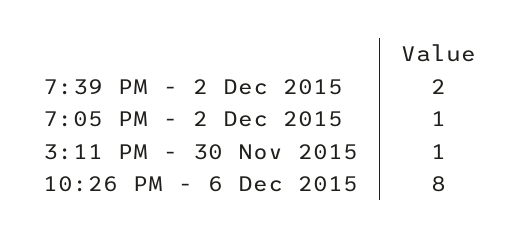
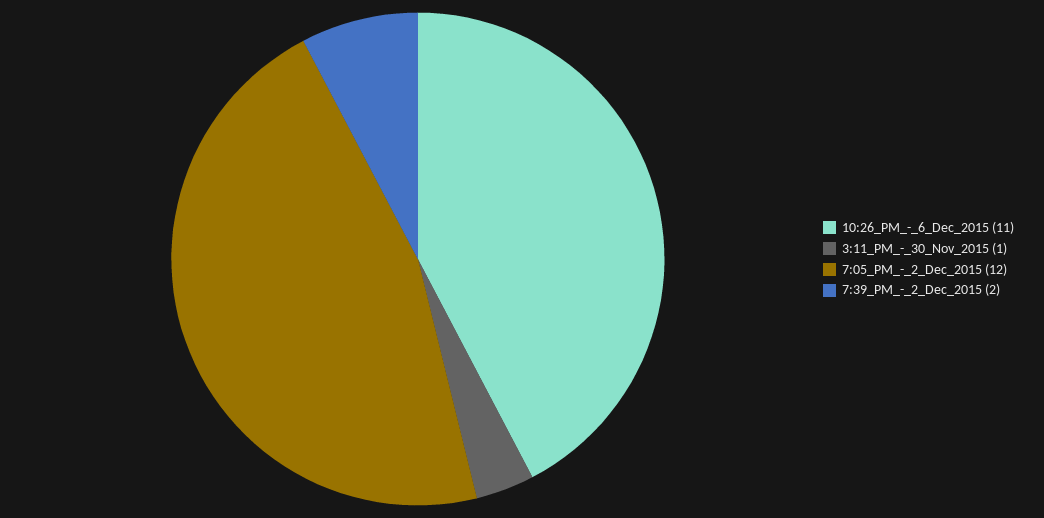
7:05 PM - 2 Dec 2015: 1 -> 12
10:26 PM - 6 Dec 2015: 8 -> 11

